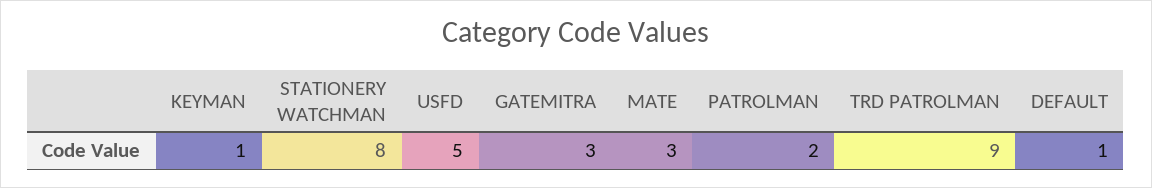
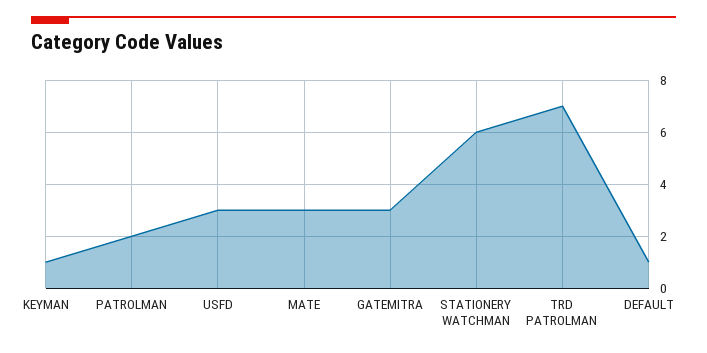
STATIONERY WATCHMAN: 8 -> 6
USFD: 5 -> 3
TRD PATROLMAN: 9 -> 7

